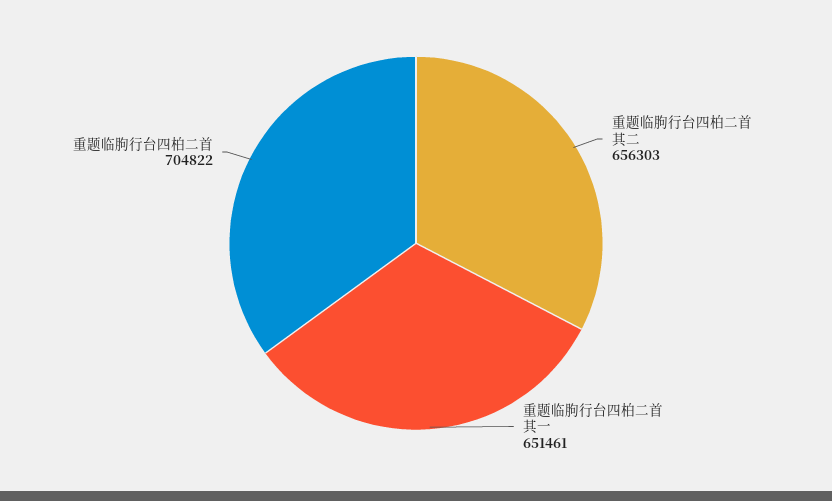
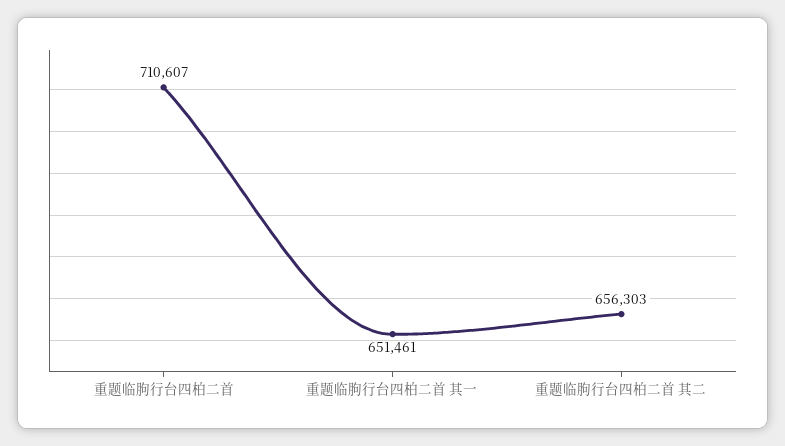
重题临胊行台四柏二首: 704822 -> 710607

